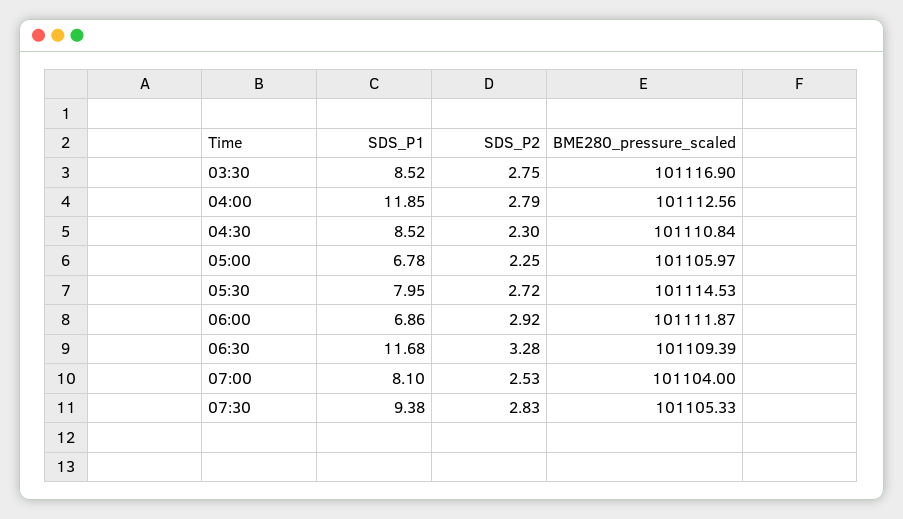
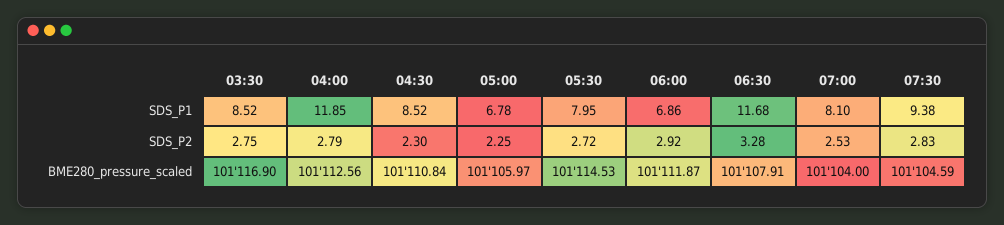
BME280_pressure_scaled, 06:30: 101109.39 -> 101107.91
BME280_pressure_scaled, 07:30: 101105.33 -> 101104.59

